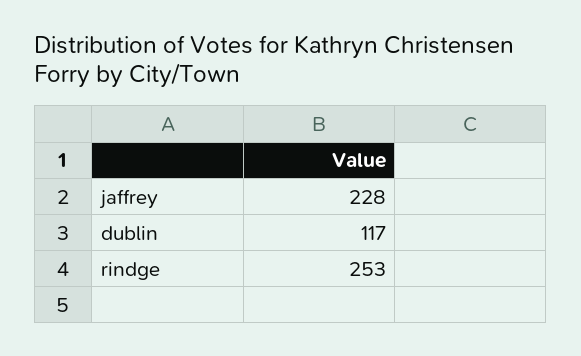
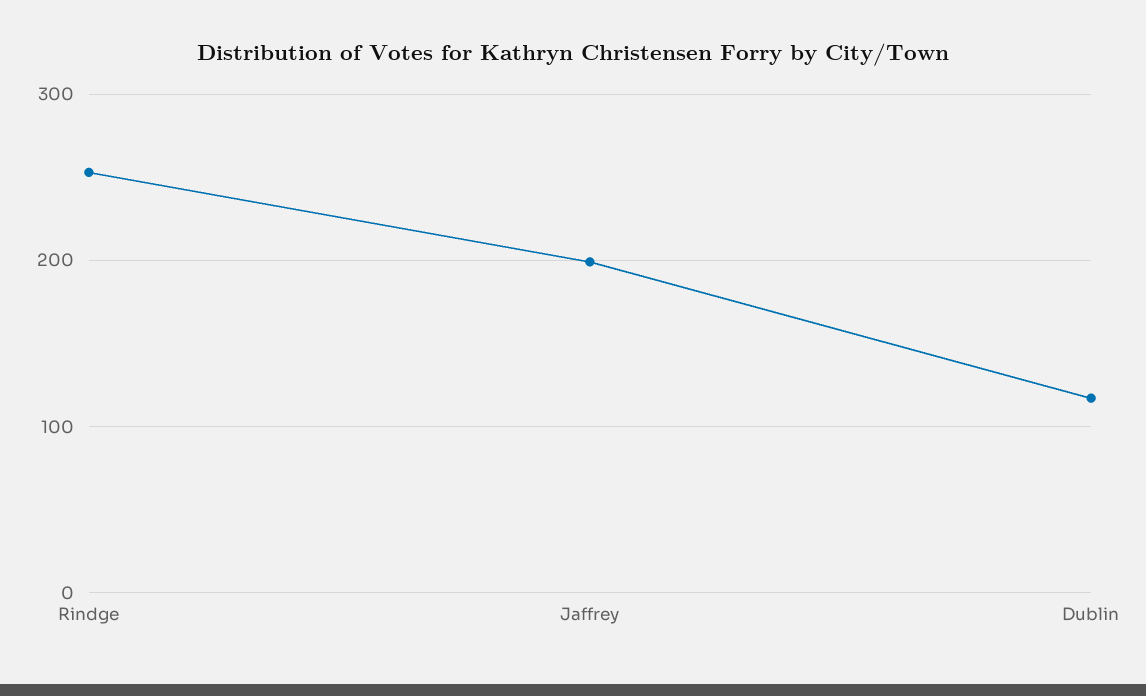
jaffrey: 228 -> 200

